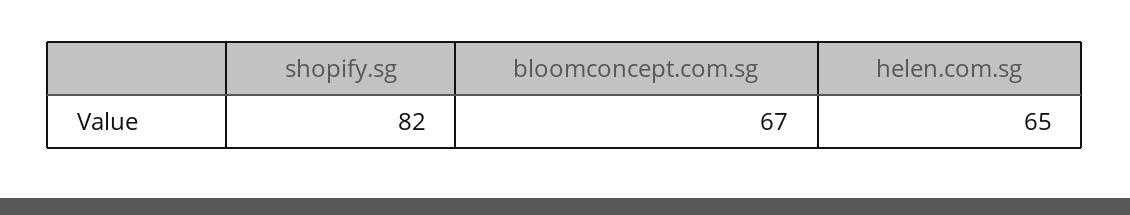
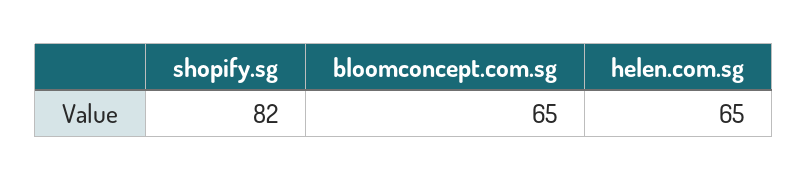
bloomconcept.com.sg: 67 -> 65

